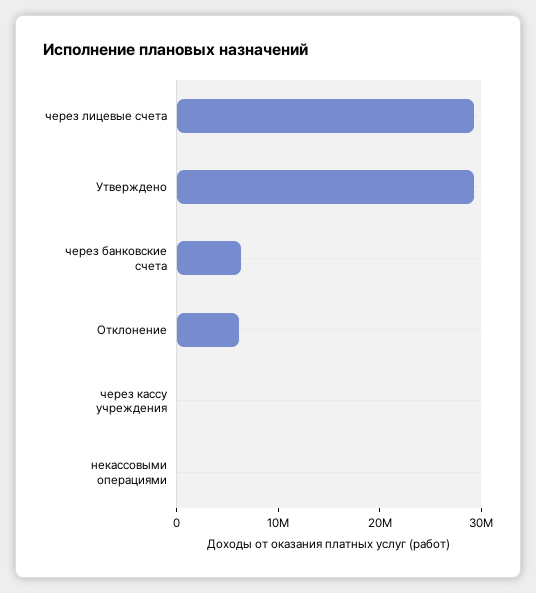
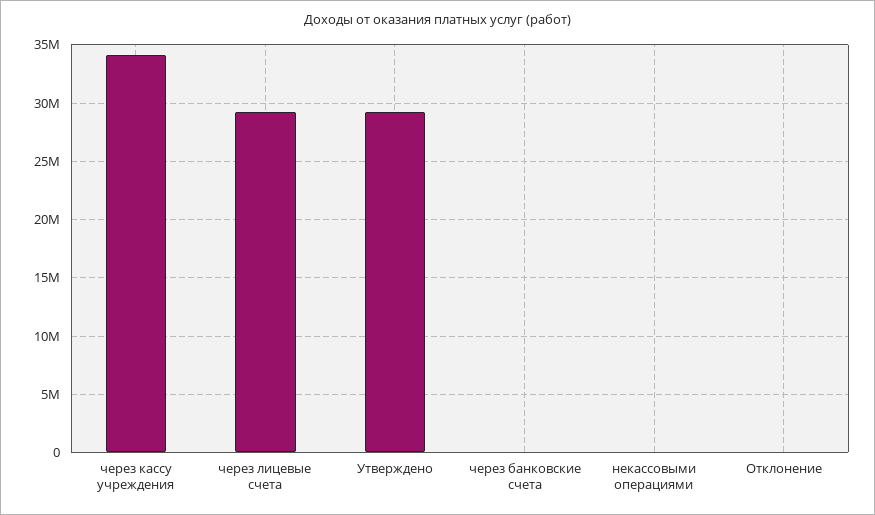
через банковские счета: 6000000 -> 0
Отклонение: 6000000 -> 0
через кассу учреждения: 0 -> 34000000

